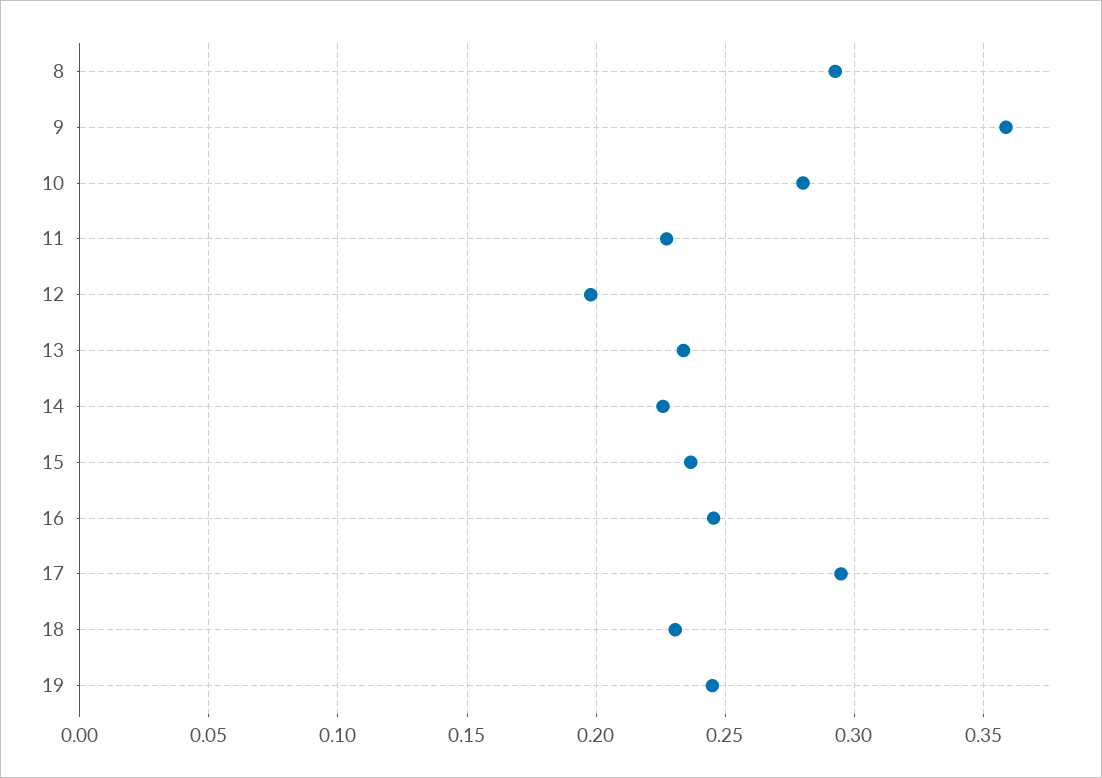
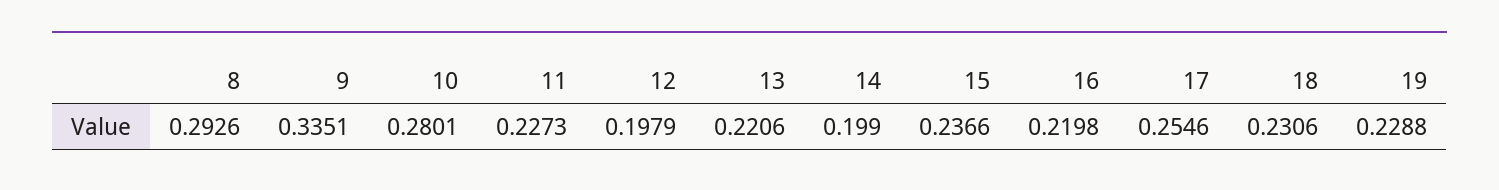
9: 0.36 -> 0.3351
13: 0.235 -> 0.2206
14: 0.225 -> 0.199
16: 0.245 -> 0.2198
17: 0.295 -> 0.2546
19: 0.245 -> 0.2288

